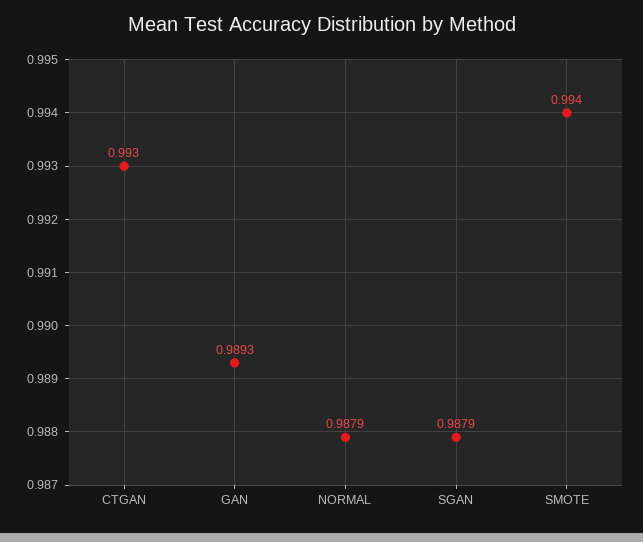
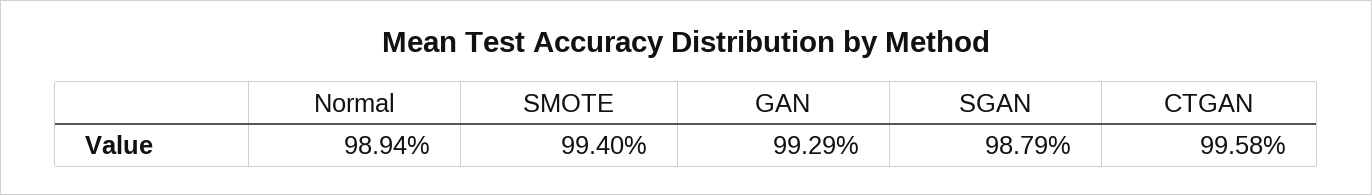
CTGAN: 0.993 -> 0.9958
GAN: 0.9893 -> 0.9929
NORMAL: 0.9879 -> 0.9894

